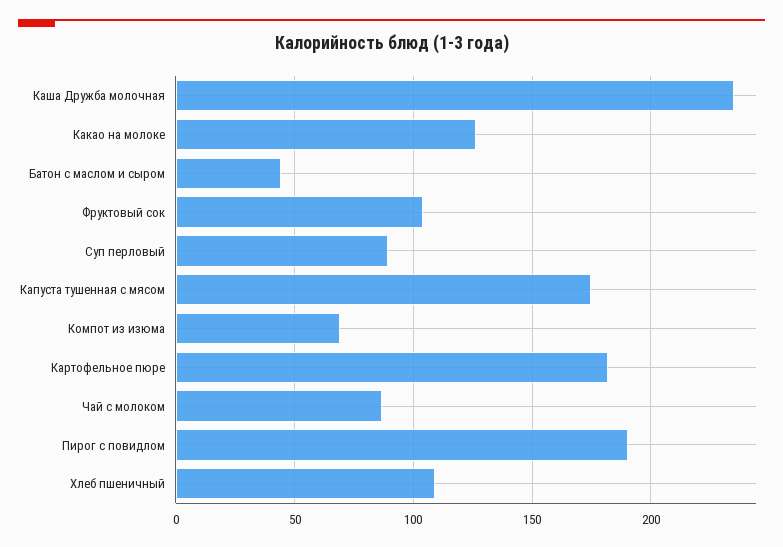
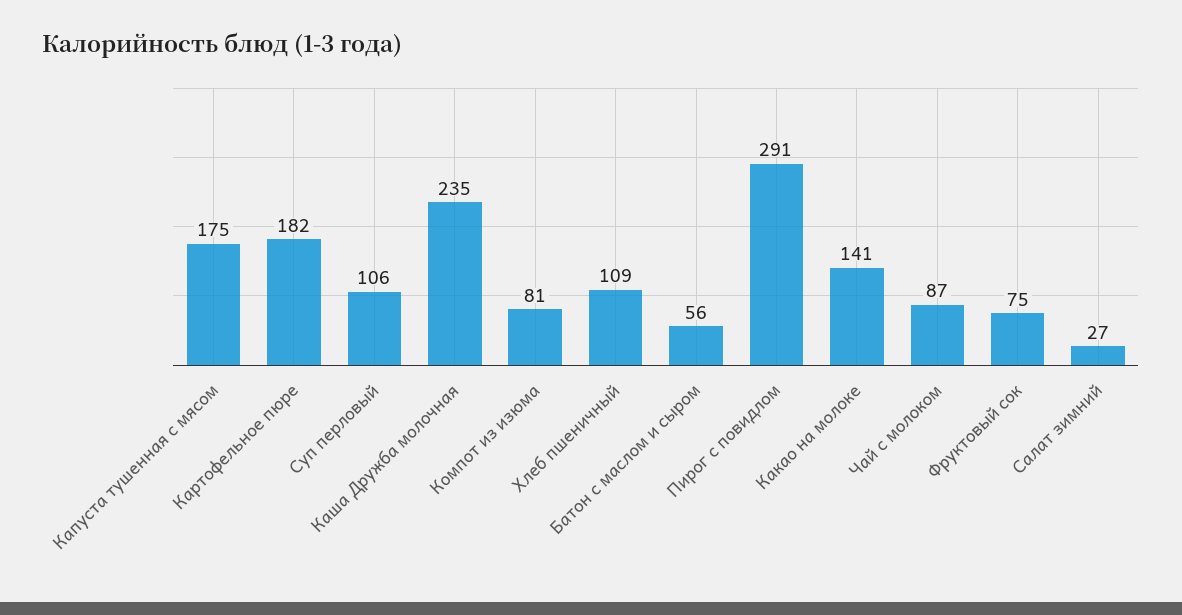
Какао на молоке: 125 -> 141
Батон с маслом и сыром: 45 -> 56
Фруктовый сок: 105 -> 75
Суп перловый: 90 -> 106
Компот из изюма: 70 -> 81
Пирог с повидлом: 190 -> 291
Салат зимний: none -> 27

